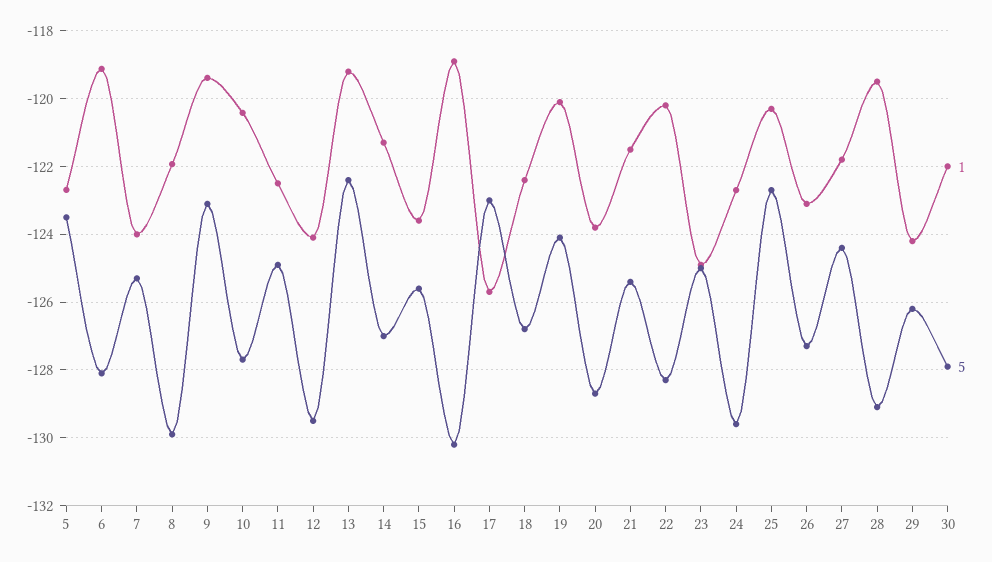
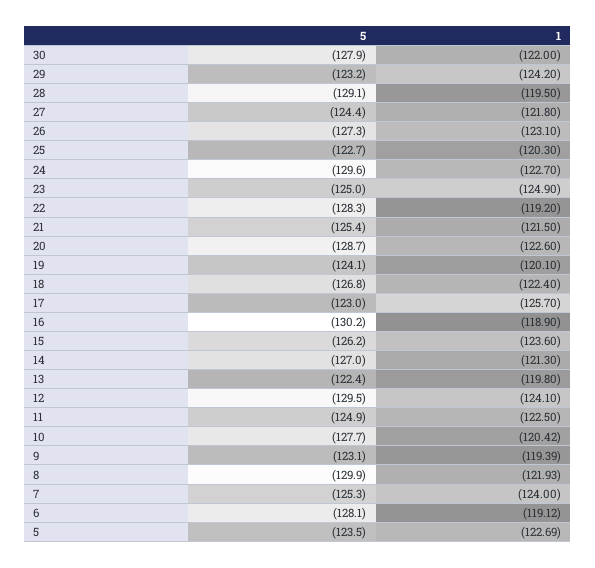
1, 13: -119.2 -> -119.8
5, 15: -125.6 -> -126.2
1, 20: -123.8 -> -122.6
1, 22: -120.2 -> -119.2
5, 29: -126.2 -> -123.2

